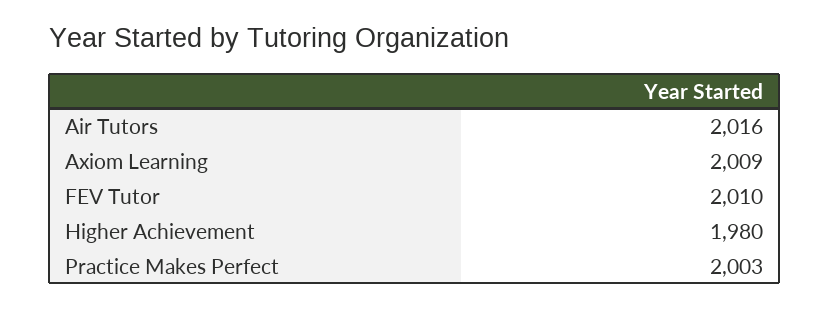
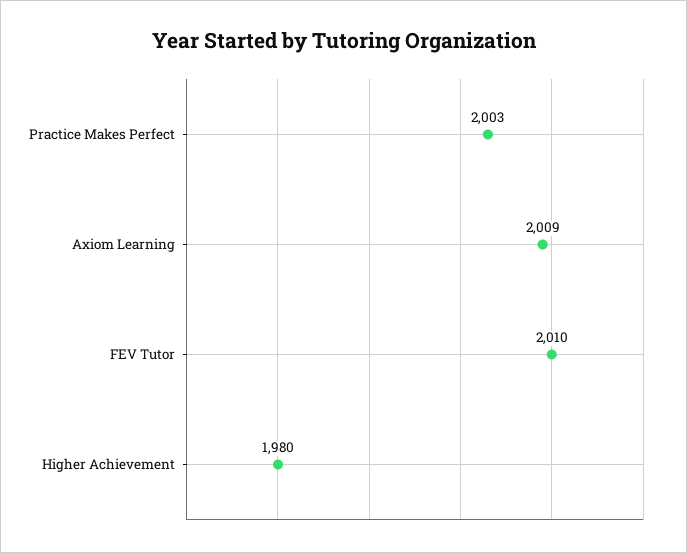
Air Tutors: 2016 -> none

